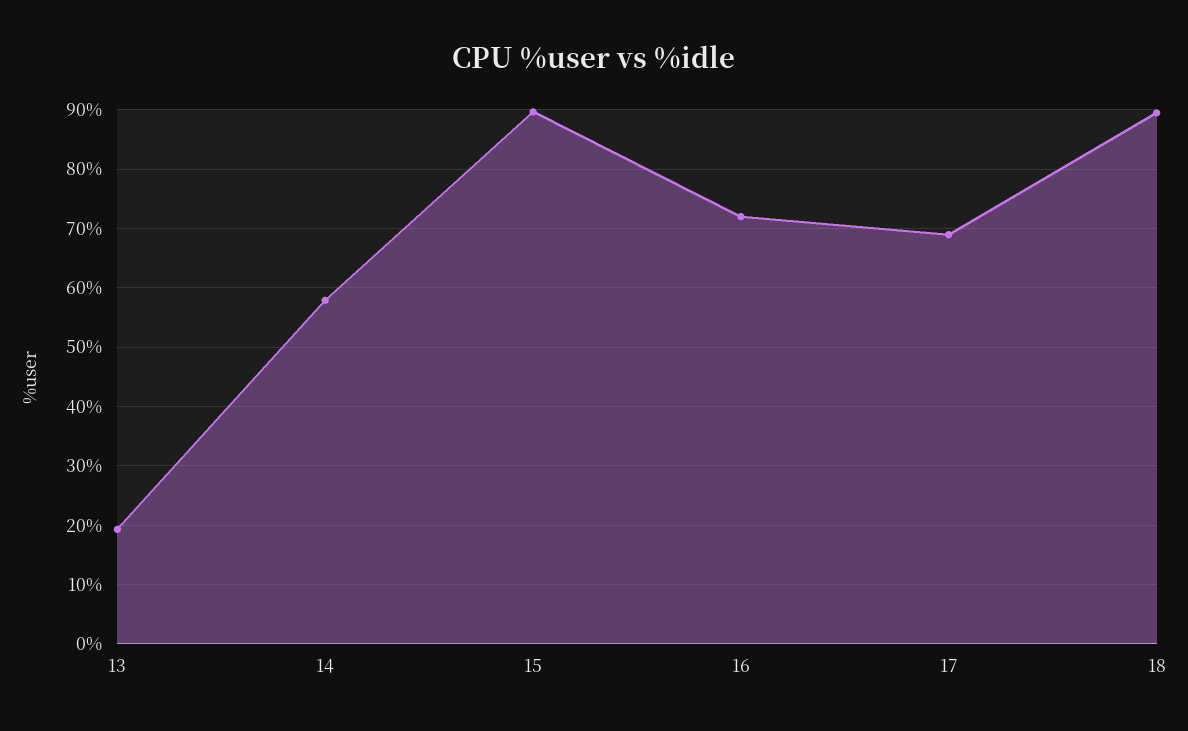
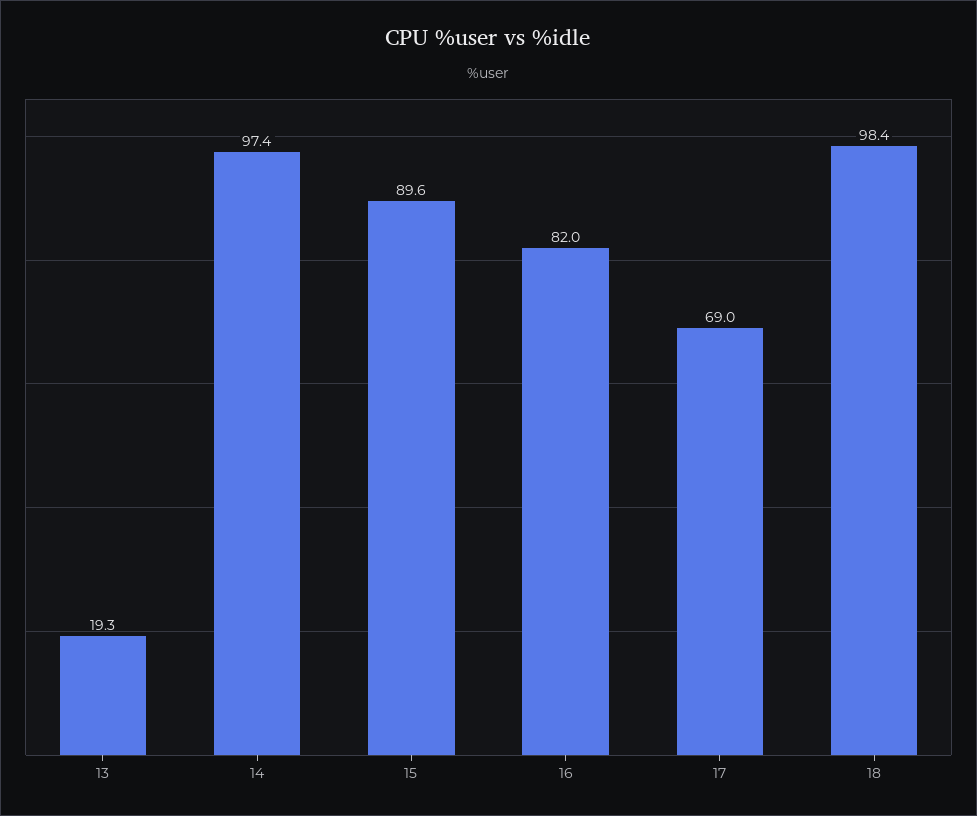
14: 58 -> 97.4
16: 72 -> 82
18: 90 -> 98.4

